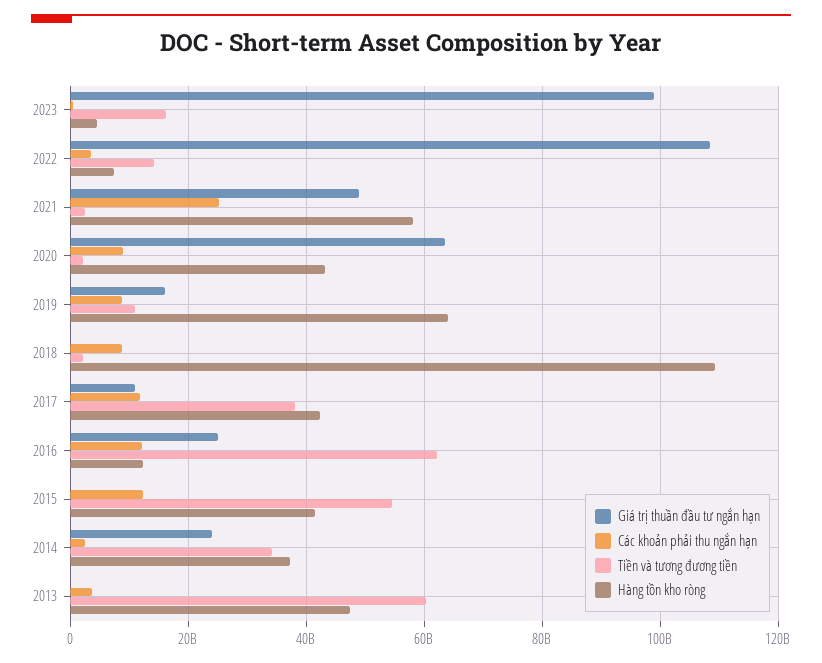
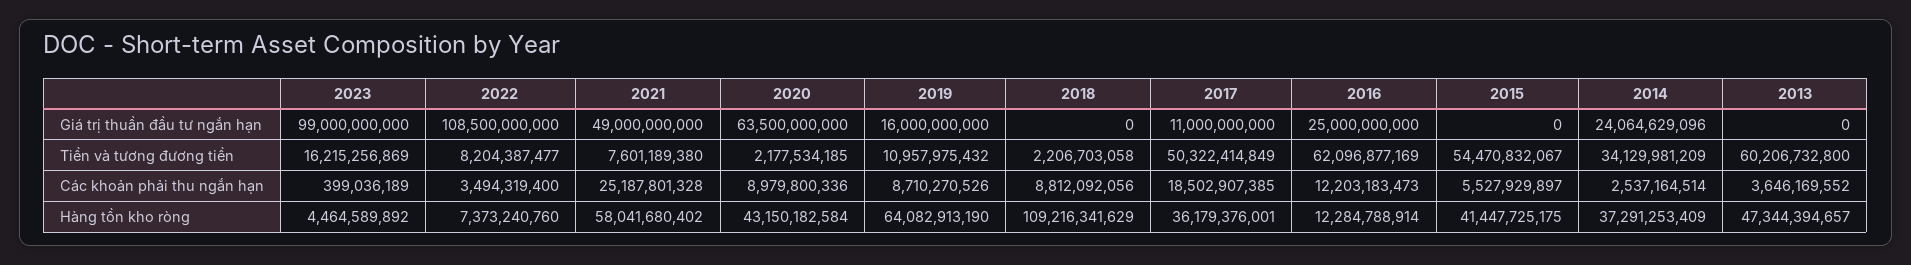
Tiền và tương đương tiền, 2022: 14000000000 -> 8204387477
Tiền và tương đương tiền, 2021: 2000000000 -> 7601189380
Các khoản phải thu ngắn hạn, 2017: 12000000000 -> 18502907385
Tiền và tương đương tiền, 2017: 38000000000 -> 50322414849
Hàng tồn kho ròng, 2017: 42000000000 -> 36179376001
Các khoản phải thu ngắn hạn, 2015: 12000000000 -> 5527929897

